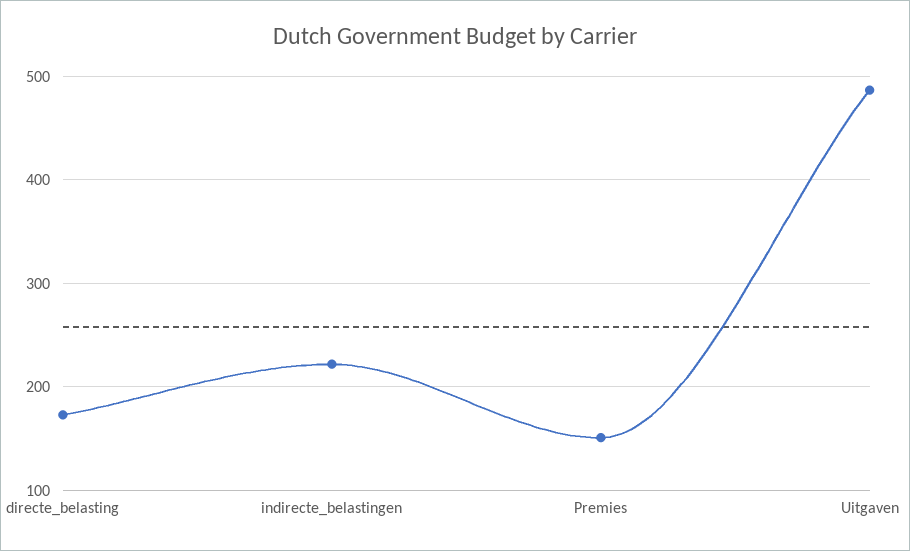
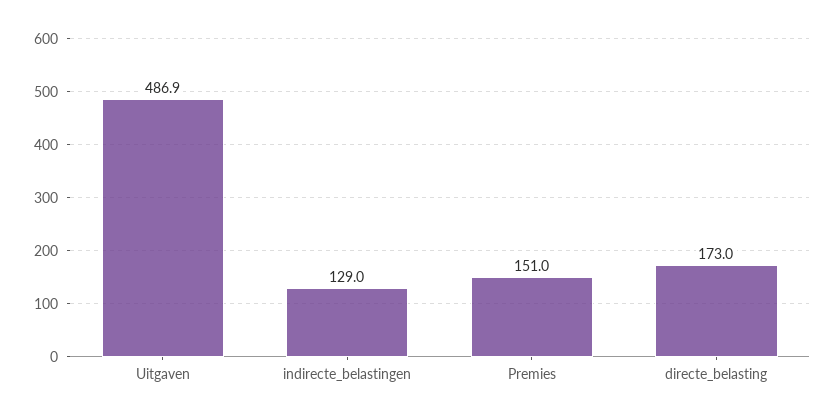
indirecte_belastingen: 220 -> 129

